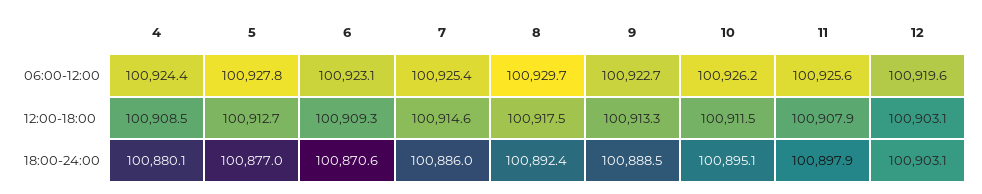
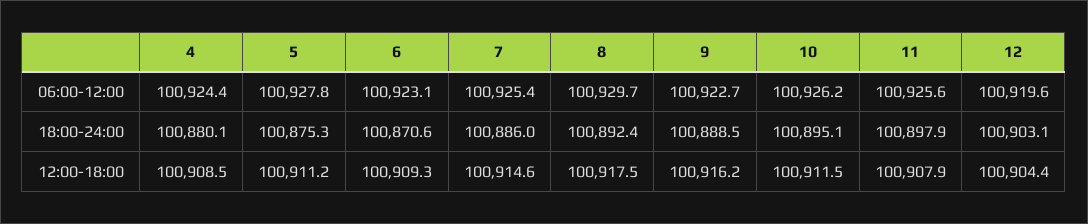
5, 12:00-18:00: 100912.7 -> 100911.2
9, 12:00-18:00: 100913.3 -> 100916.2
12, 12:00-18:00: 100903.1 -> 100904.4
5, 18:00-24:00: 100877 -> 100875.3

